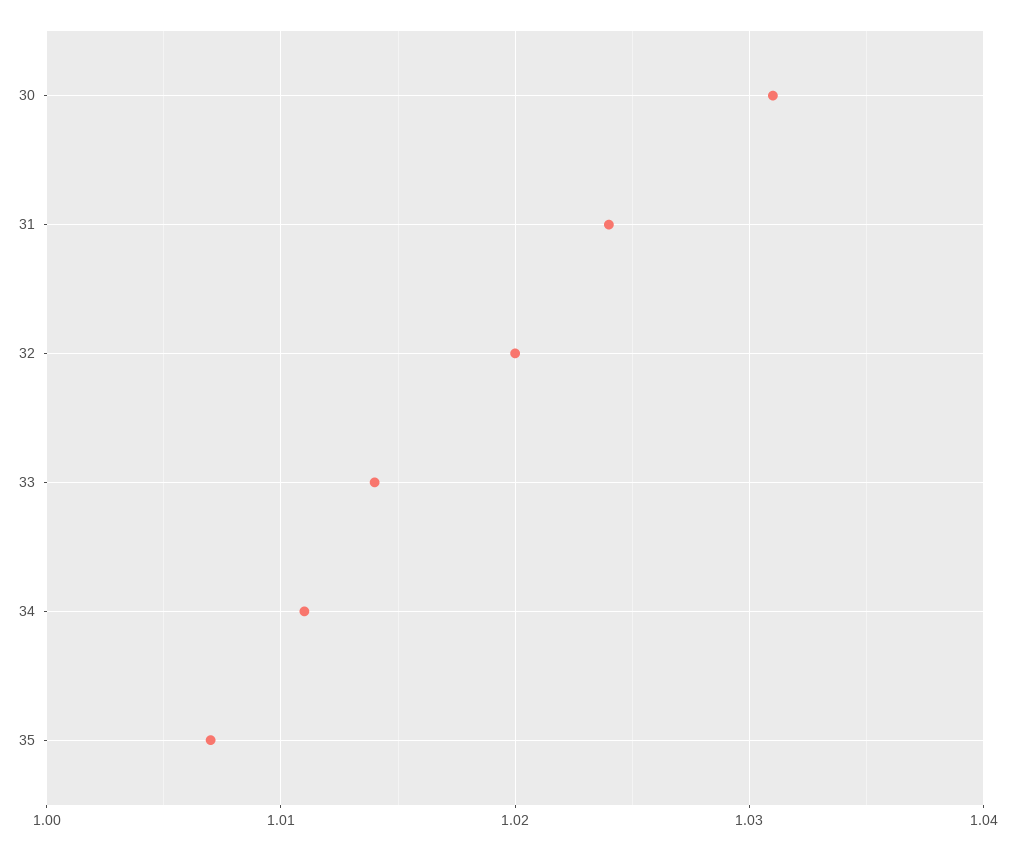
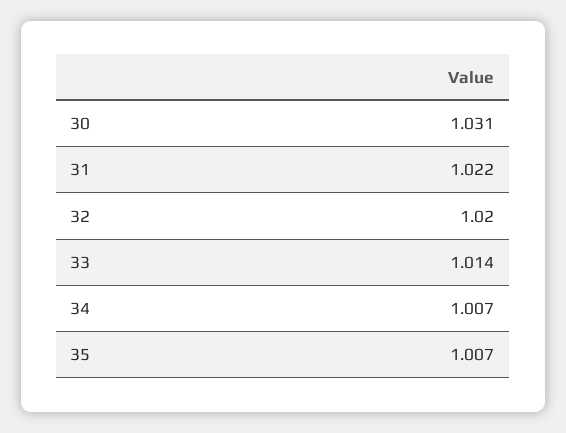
31: 1.024 -> 1.022
34: 1.011 -> 1.007

